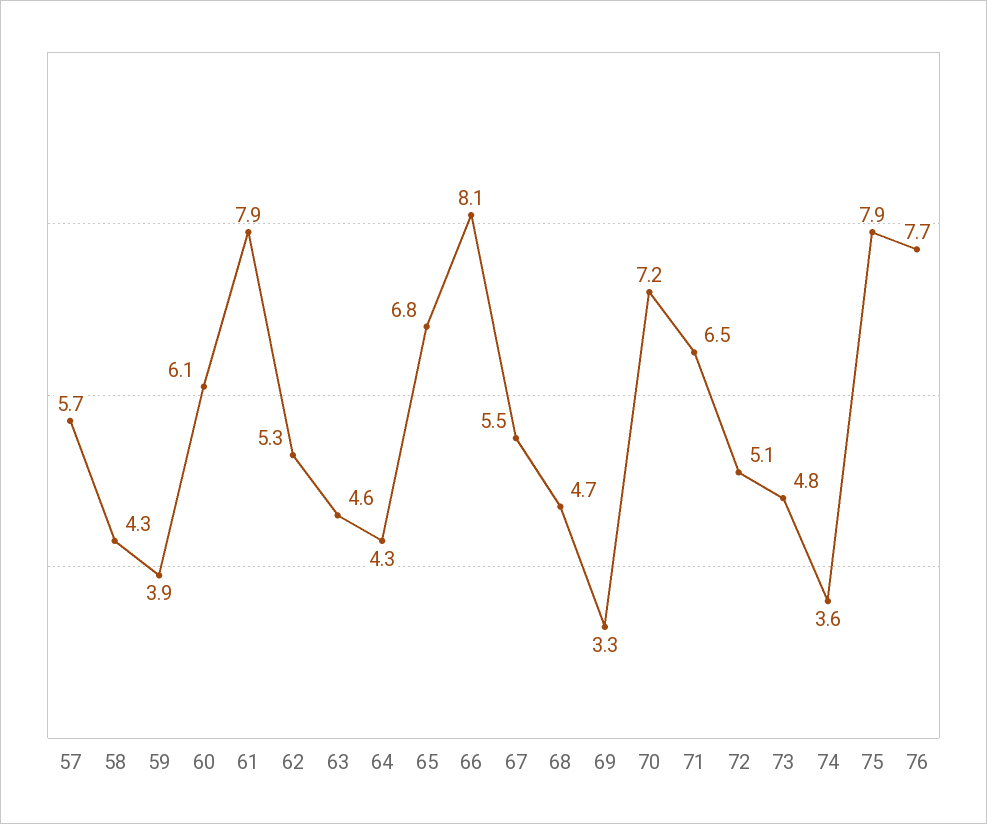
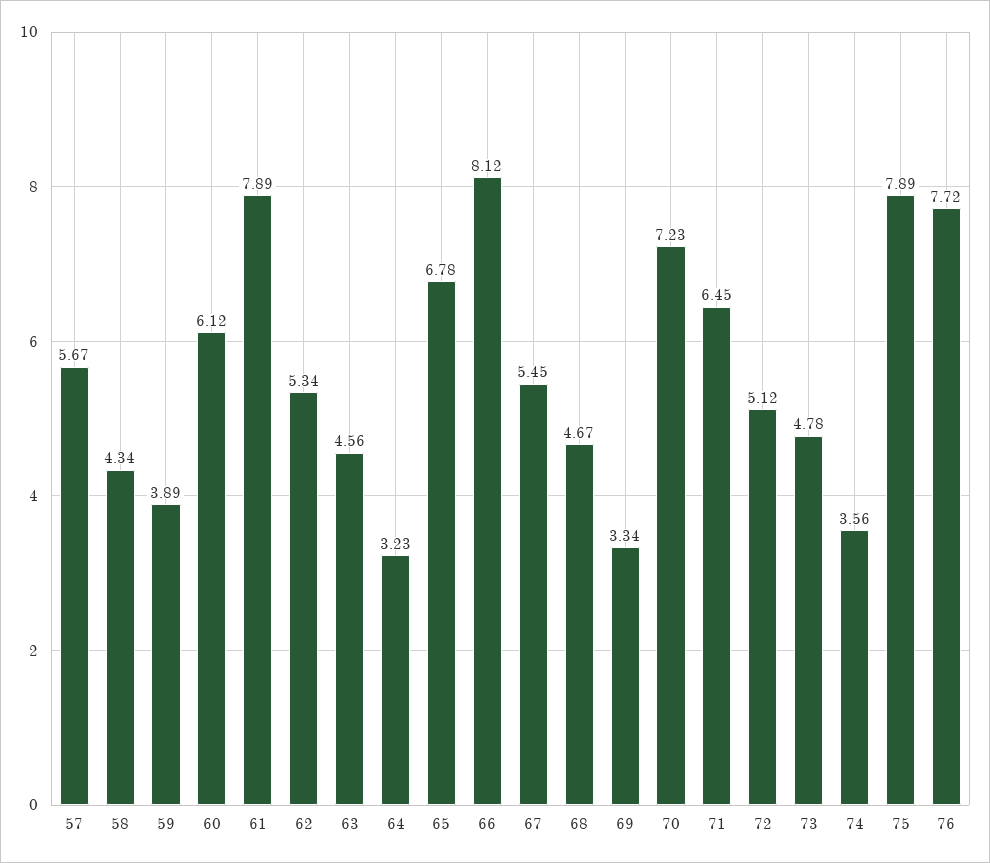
64: 4.3 -> 3.23

